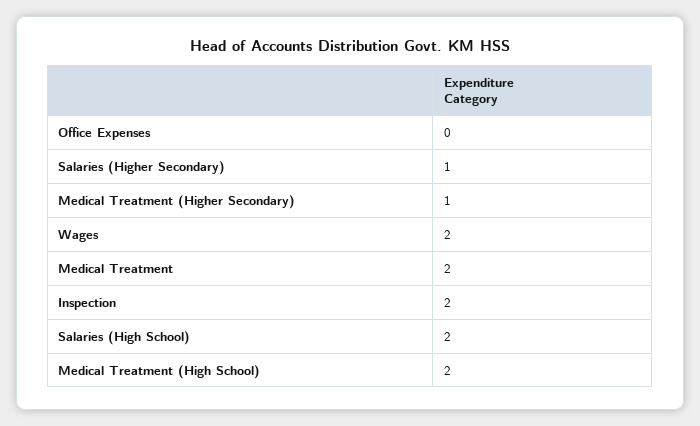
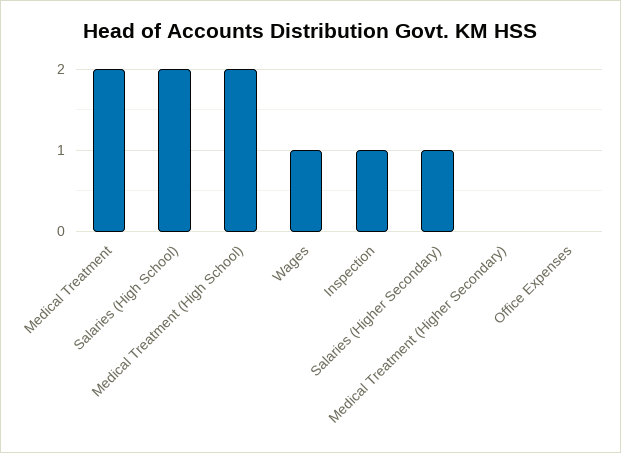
Medical Treatment (Higher Secondary): 1 -> 0
Wages: 2 -> 1
Inspection: 2 -> 1

